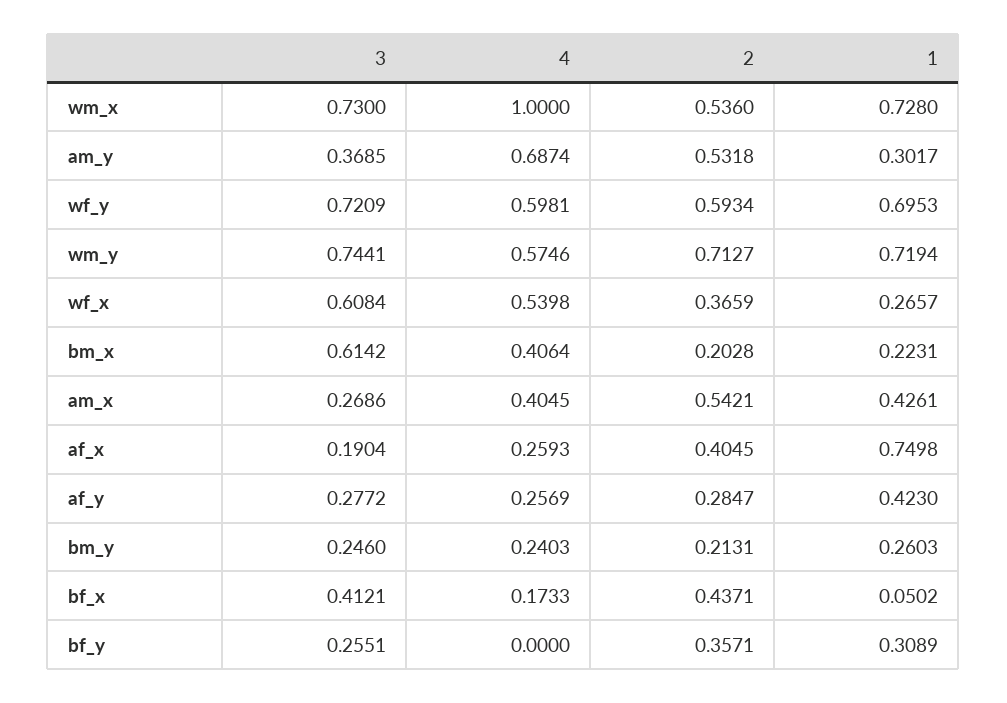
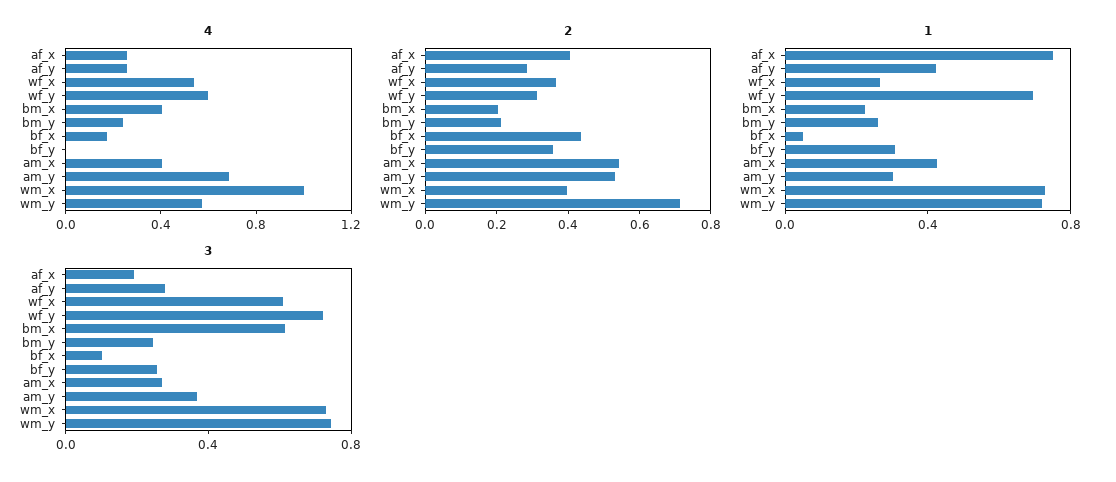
2, wm_x: 0.536 -> 0.4
2, wf_y: 0.5934 -> 0.3
3, bf_x: 0.4121 -> 0.1

